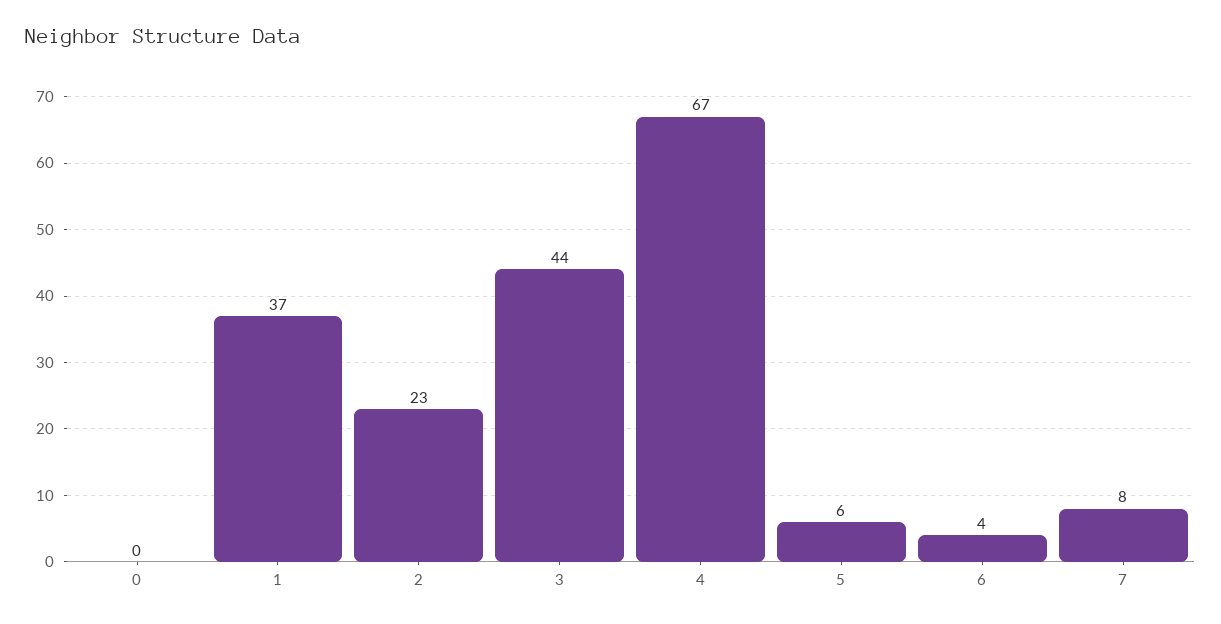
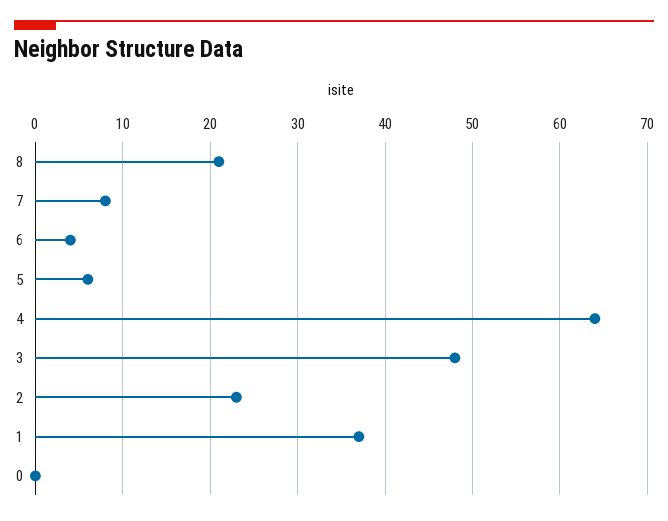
3: 44 -> 48
4: 67 -> 64
8: none -> 21

